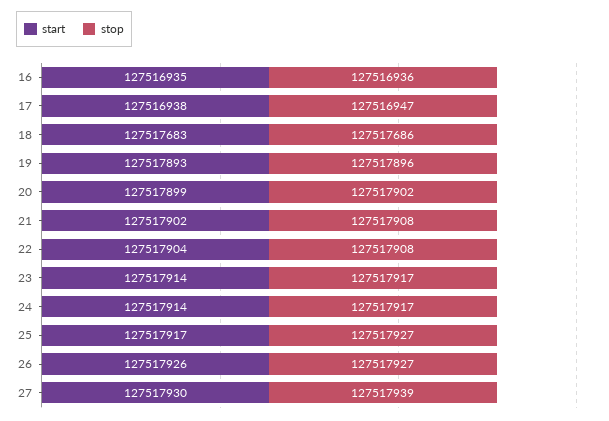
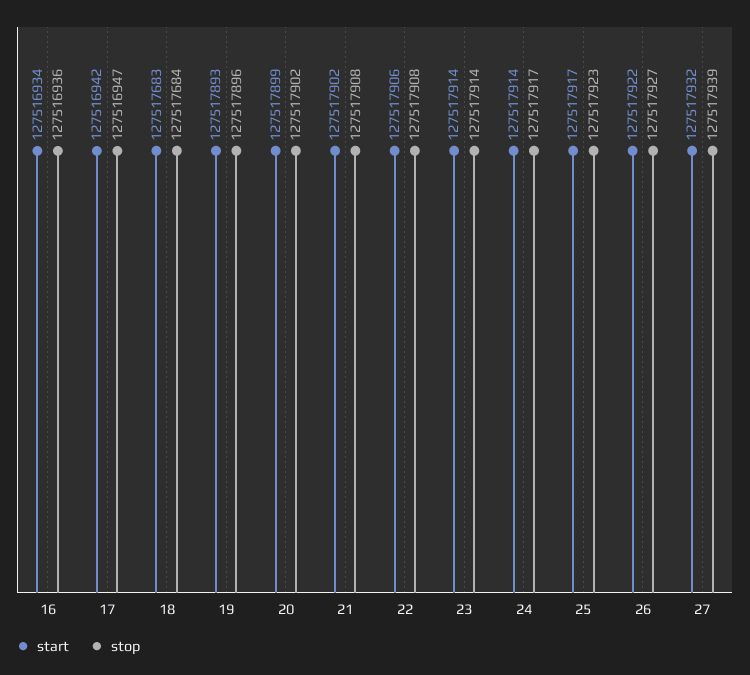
start, 16: 127516935 -> 127516934
start, 17: 127516938 -> 127516942
stop, 18: 127517686 -> 127517684
start, 22: 127517904 -> 127517906
stop, 23: 127517917 -> 127517914
stop, 25: 127517927 -> 127517923
start, 26: 127517926 -> 127517922
start, 27: 127517930 -> 127517932

